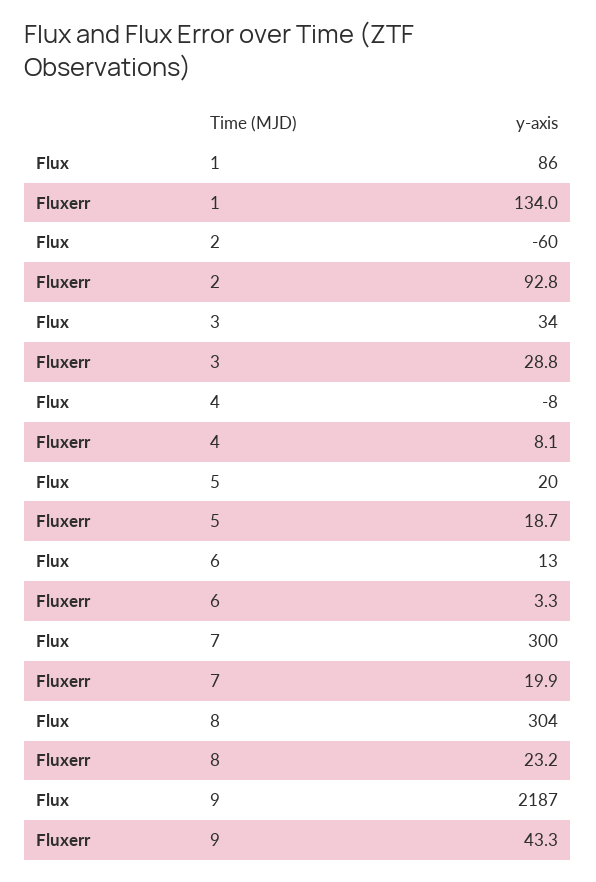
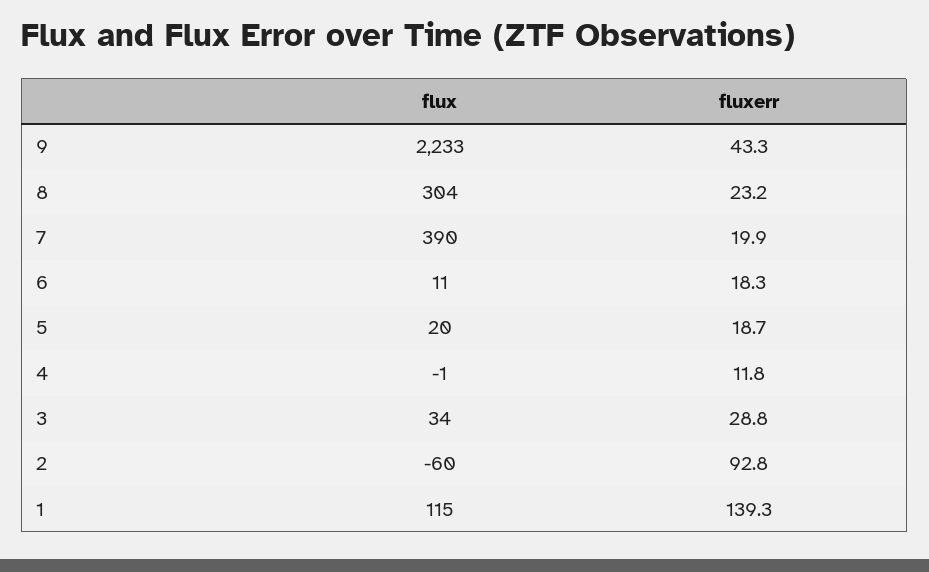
Flux, 1: 86 -> 115
Fluxerr, 1: 134 -> 139.3
Flux, 4: -8 -> -1
Fluxerr, 4: 8.1 -> 11.8
Flux, 6: 13 -> 11
Fluxerr, 6: 3.3 -> 18.3
Flux, 7: 300 -> 390
Flux, 9: 2187 -> 2233

